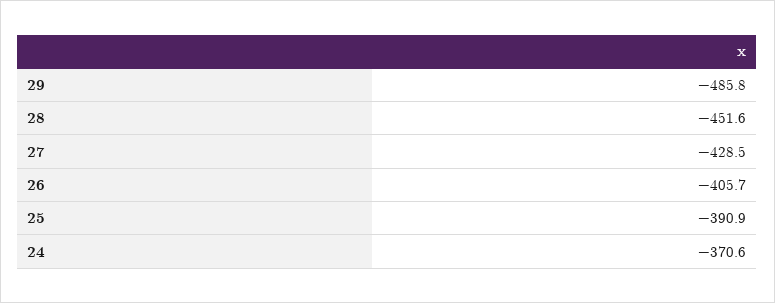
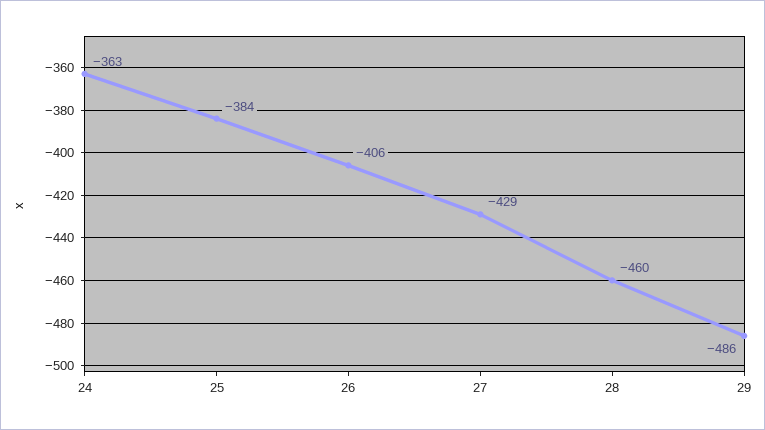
28: -451.6 -> -460
25: -390.9 -> -384
24: -370.6 -> -363

